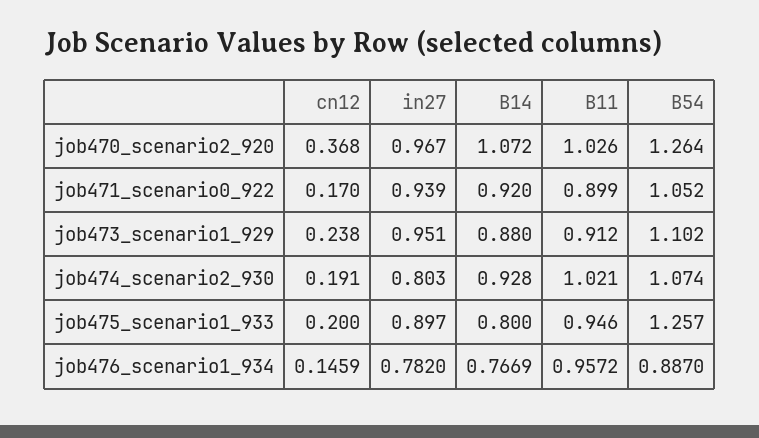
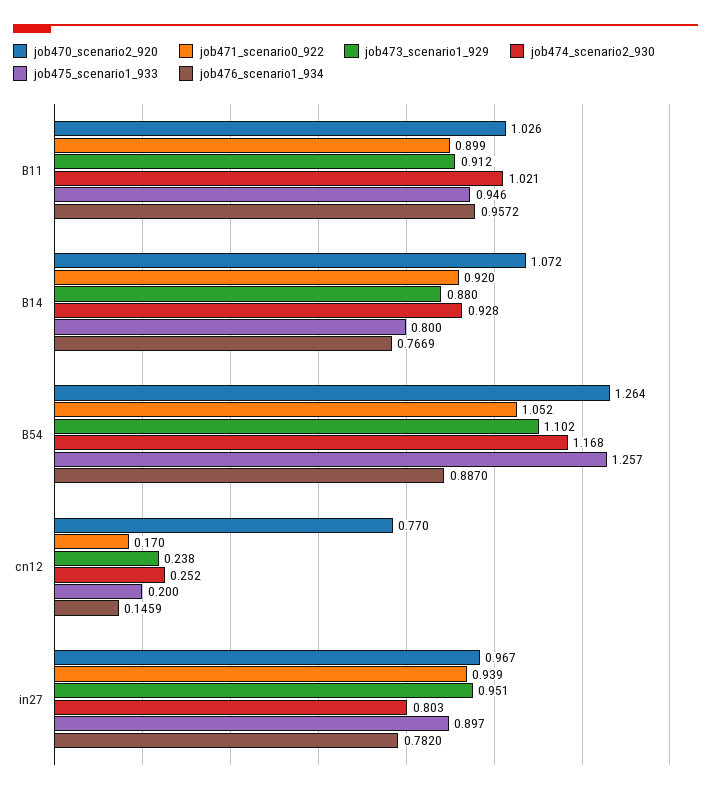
job470_scenario2_920, cn12: 0.368 -> 0.77
job474_scenario2_930, cn12: 0.191 -> 0.252
job474_scenario2_930, B54: 1.074 -> 1.168

